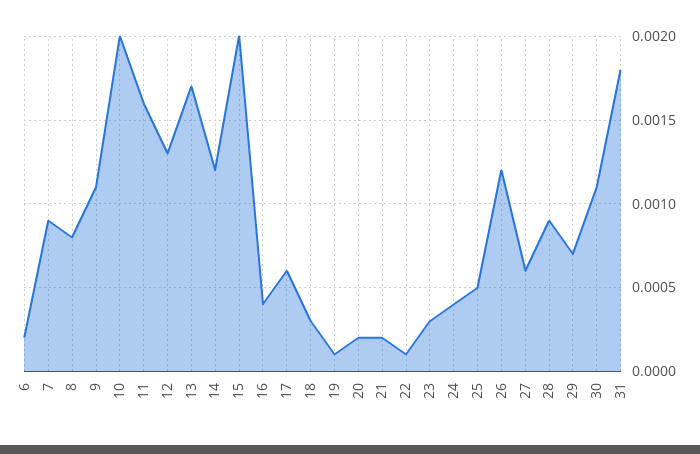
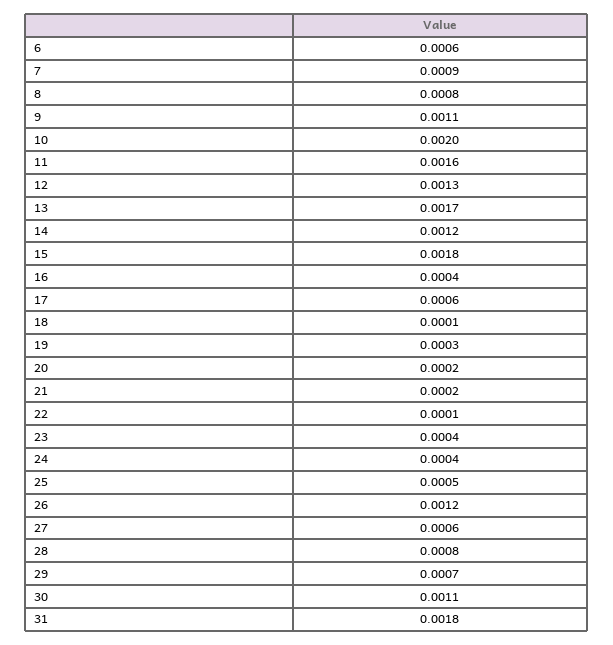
6: 0.0002 -> 0.0006
15: 0.002 -> 0.0018
18: 0.0003 -> 0.0001
19: 0.0001 -> 0.0003
23: 0.0003 -> 0.0004
28: 0.0009 -> 0.0008

